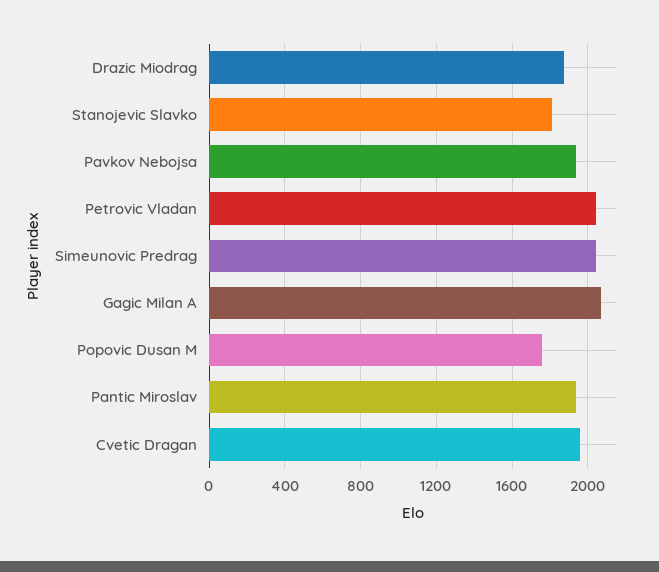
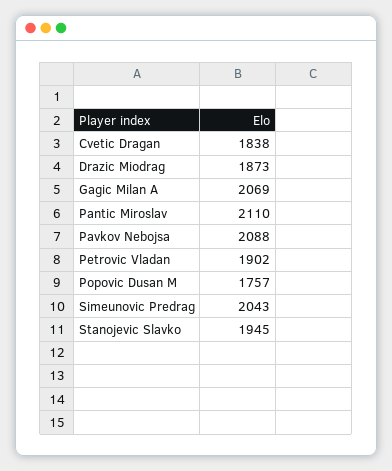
Stanojevic Slavko: 1800 -> 1945
Pavkov Nebojsa: 1950 -> 2088
Petrovic Vladan: 2050 -> 1902
Pantic Miroslav: 1950 -> 2110
Cvetic Dragan: 1950 -> 1838

